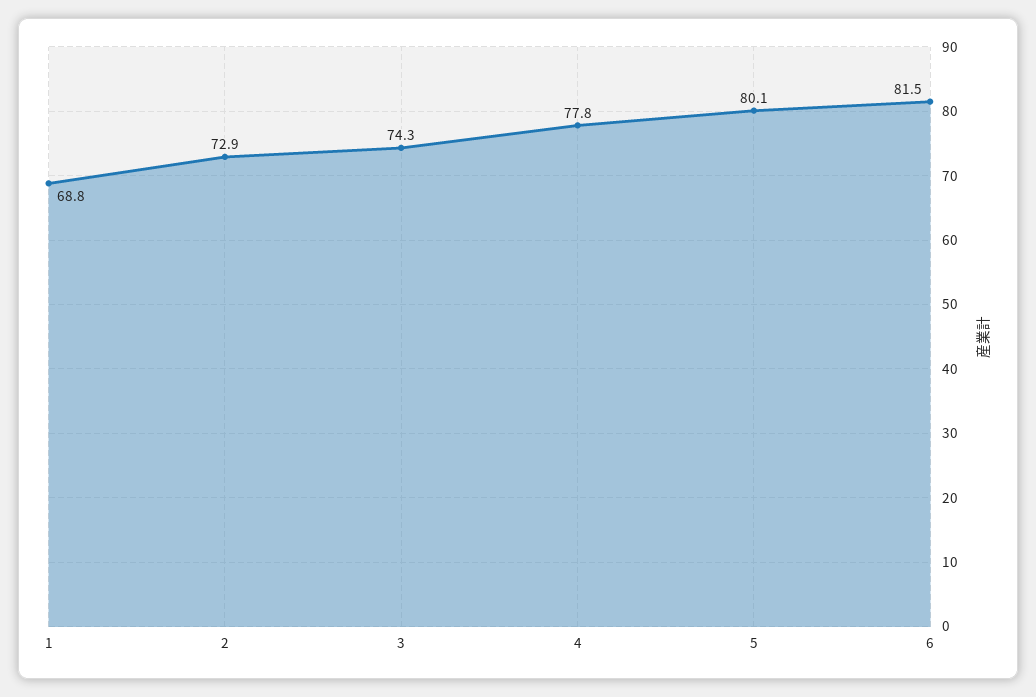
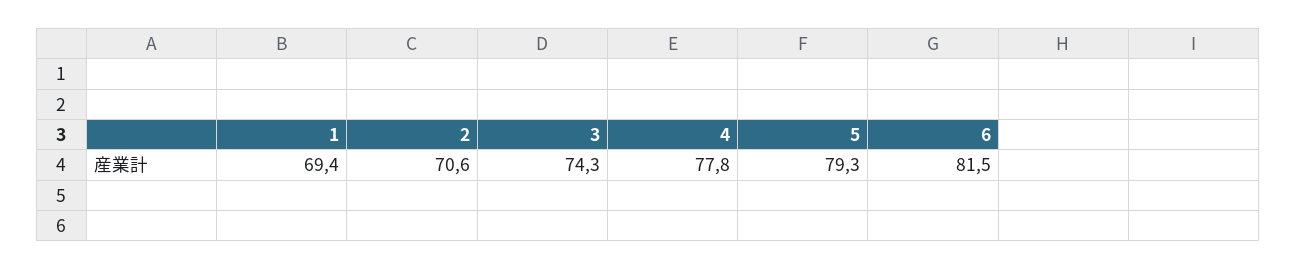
1: 68.8 -> 69.4
2: 72.9 -> 70.6
5: 80.1 -> 79.3

